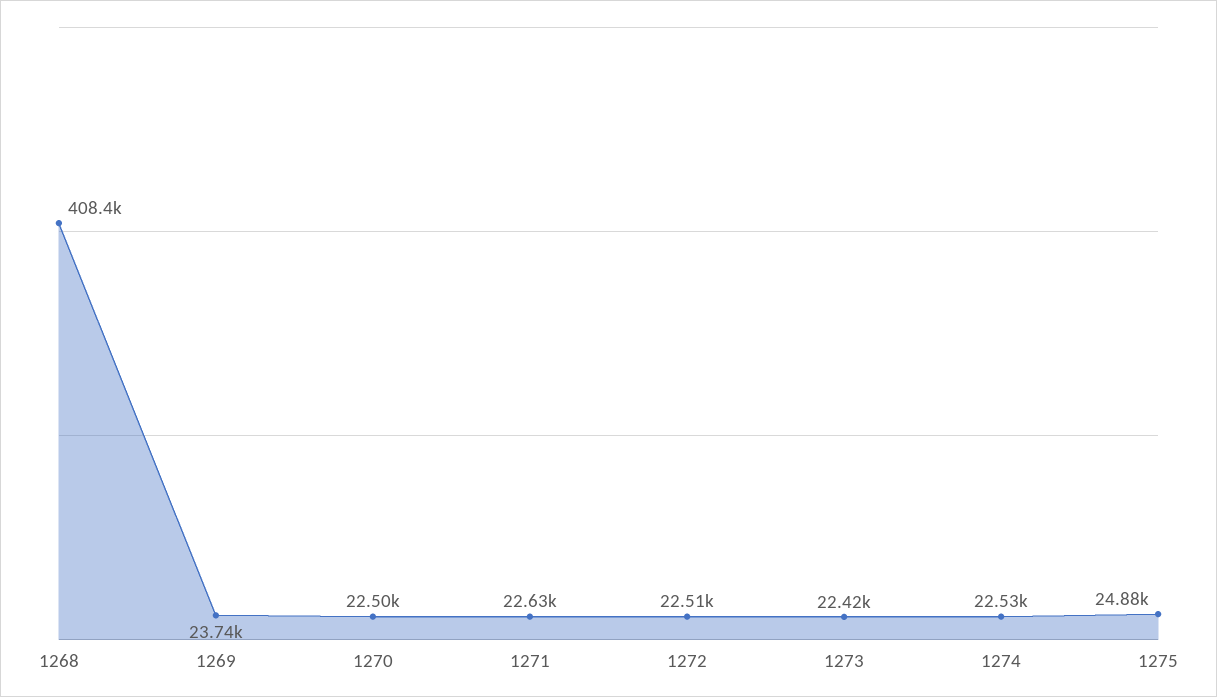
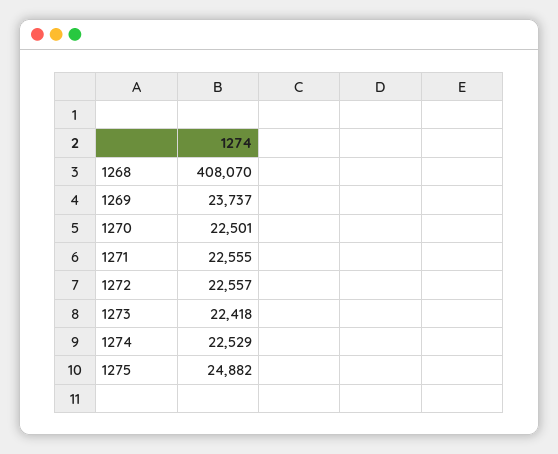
1268: 408400 -> 408070
1271: 22630 -> 22555
1272: 22510 -> 22557

